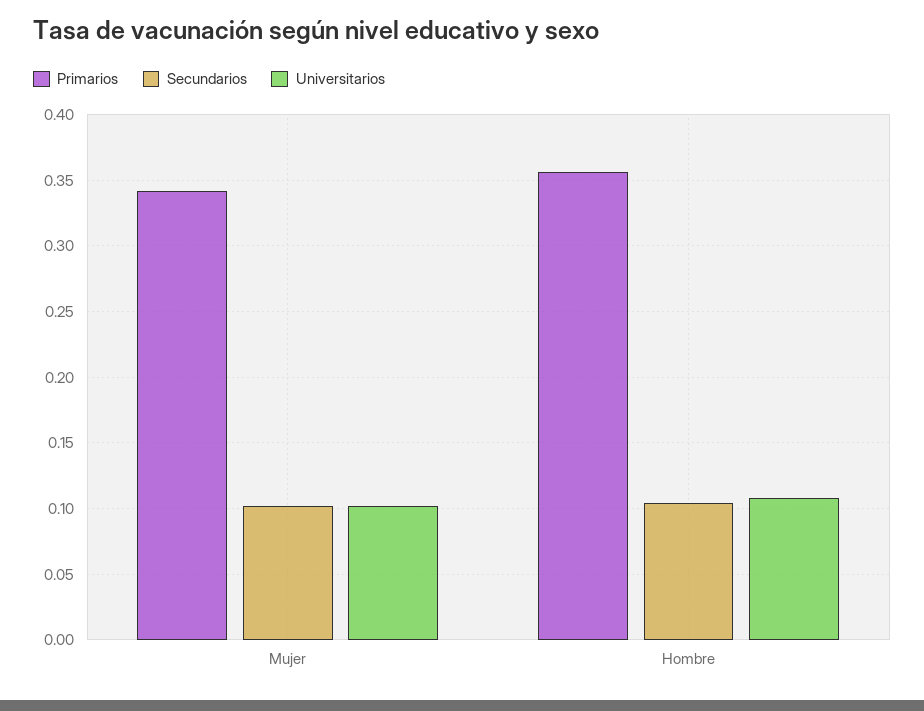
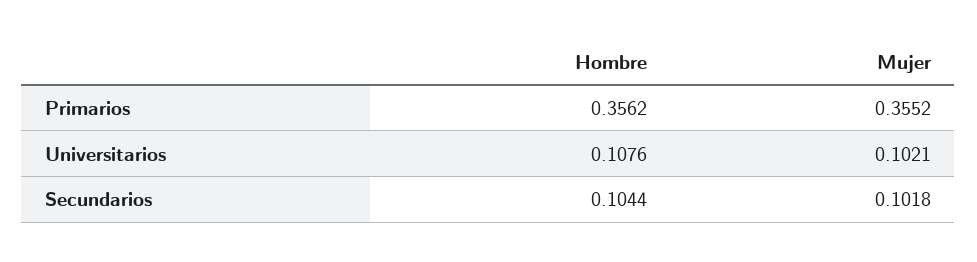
Primarios, Mujer: 0.34 -> 0.3552

